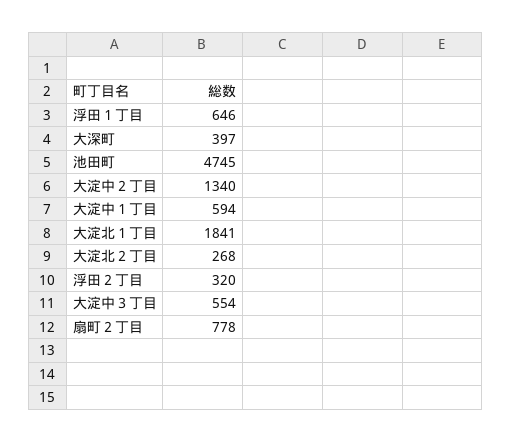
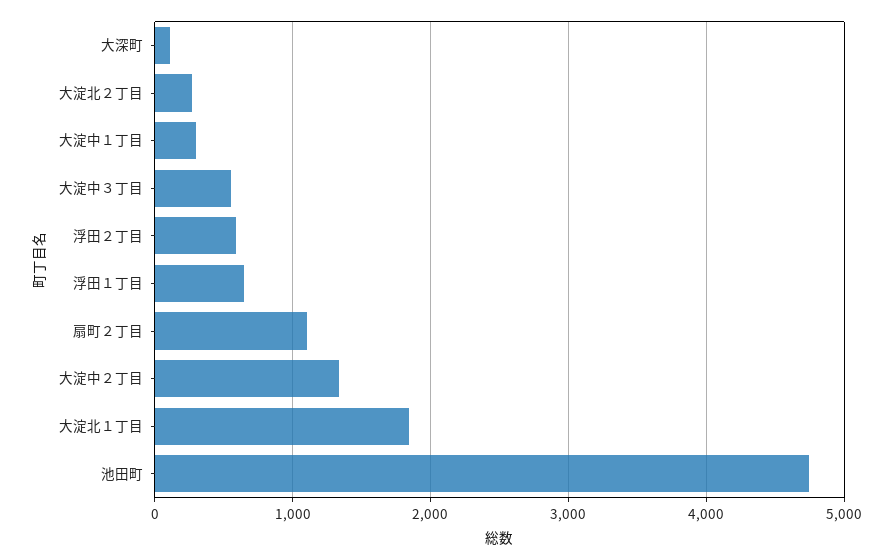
大深町: 397 -> 100
大淀中１丁目: 594 -> 300
浮田２丁目: 320 -> 600
扇町２丁目: 778 -> 1100

